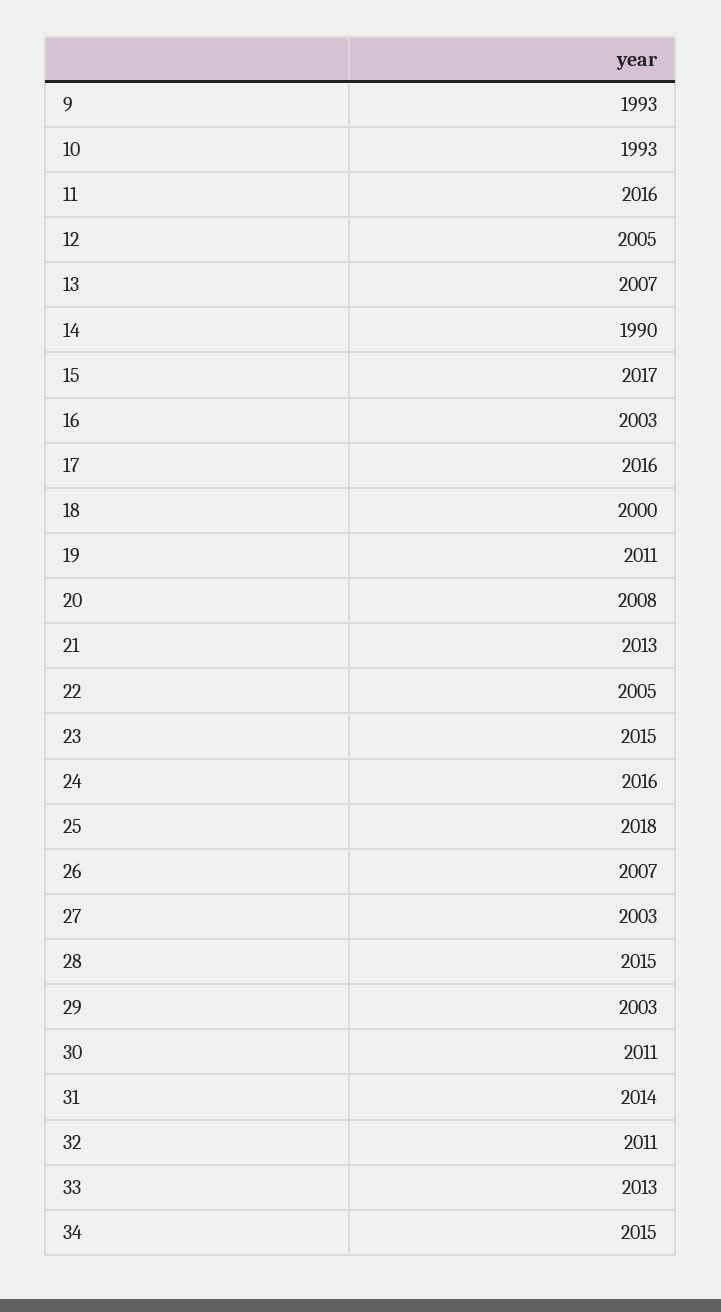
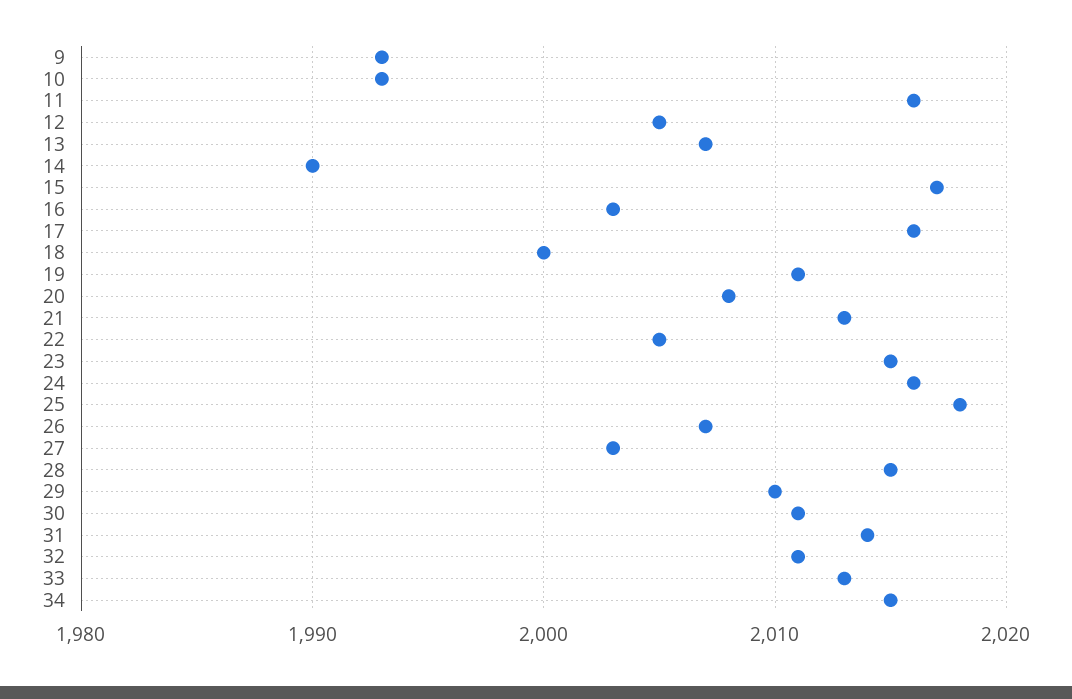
29: 2003 -> 2010

